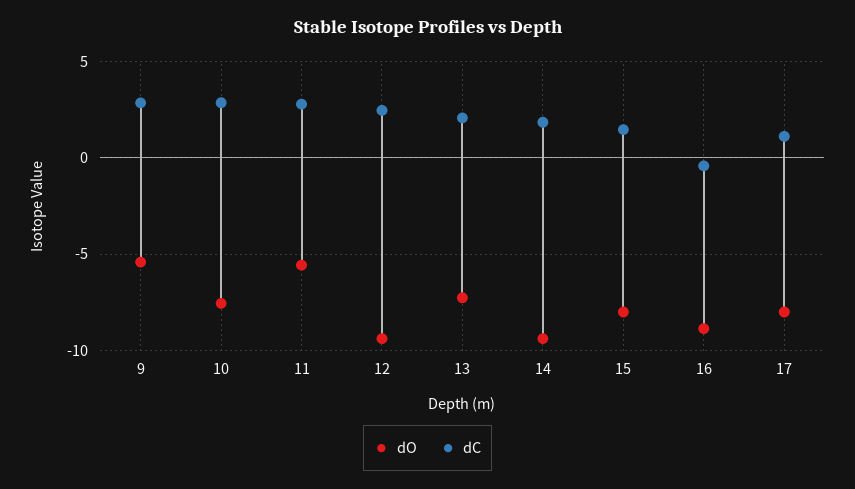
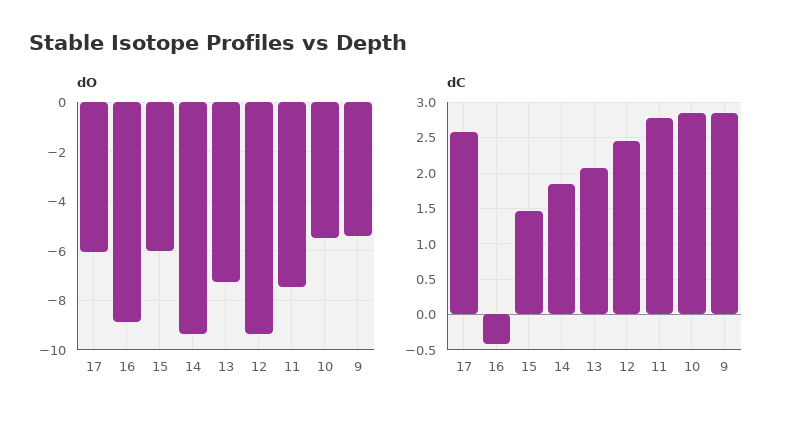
dO, 10: -7.5 -> -5.5
dO, 11: -5.5 -> -7.5
dO, 15: -8 -> -6
dO, 17: -8 -> -6
dC, 17: 1 -> 2.6

